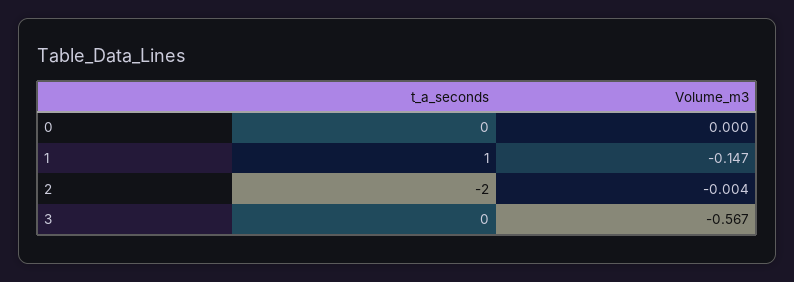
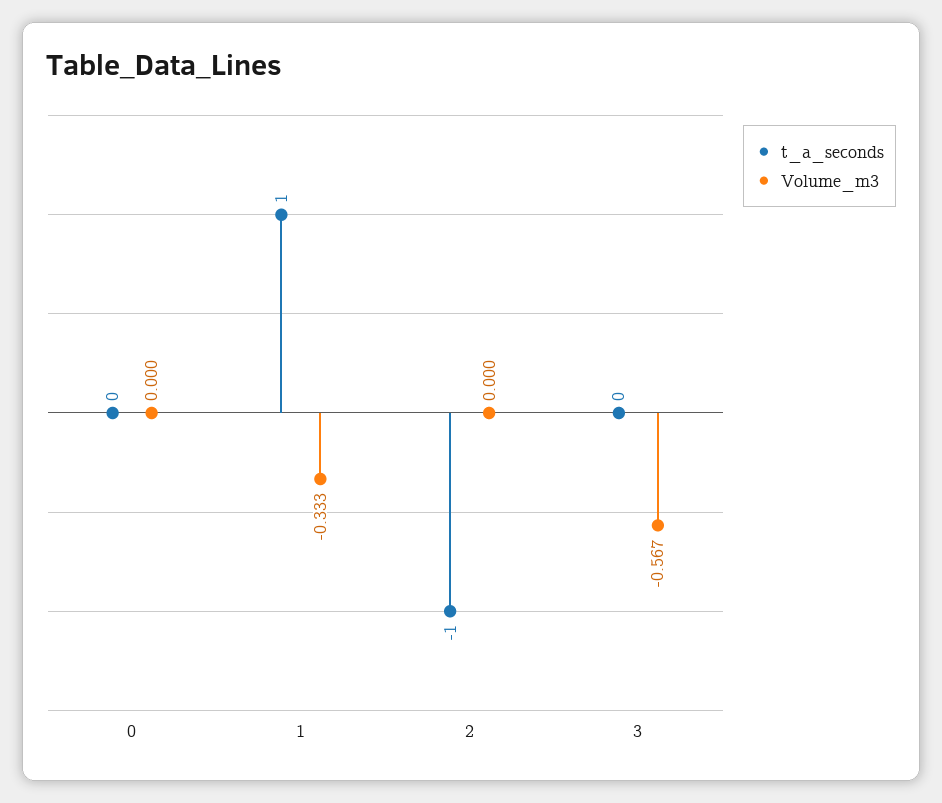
Volume_m3, 1: -0.147 -> -0.333
t_a_seconds, 2: -2 -> -1
Volume_m3, 2: -0.004 -> 0

